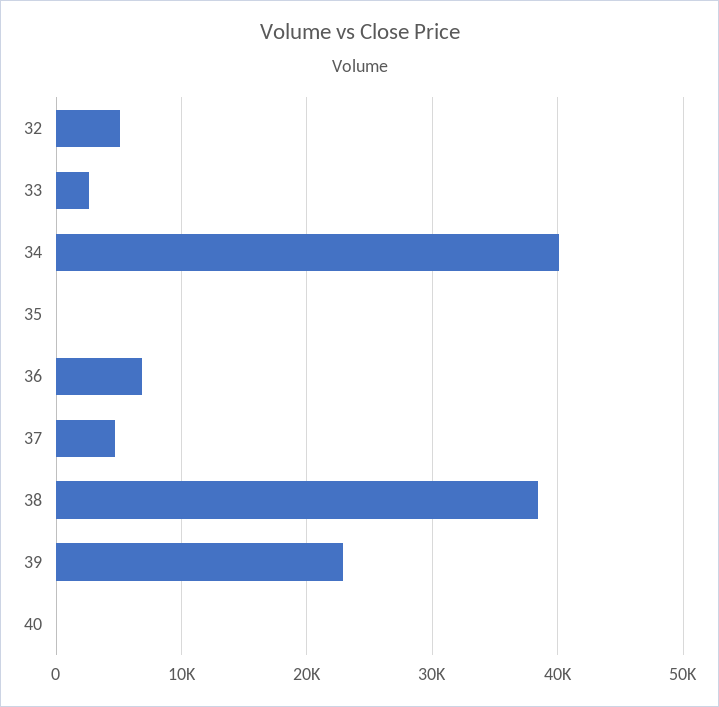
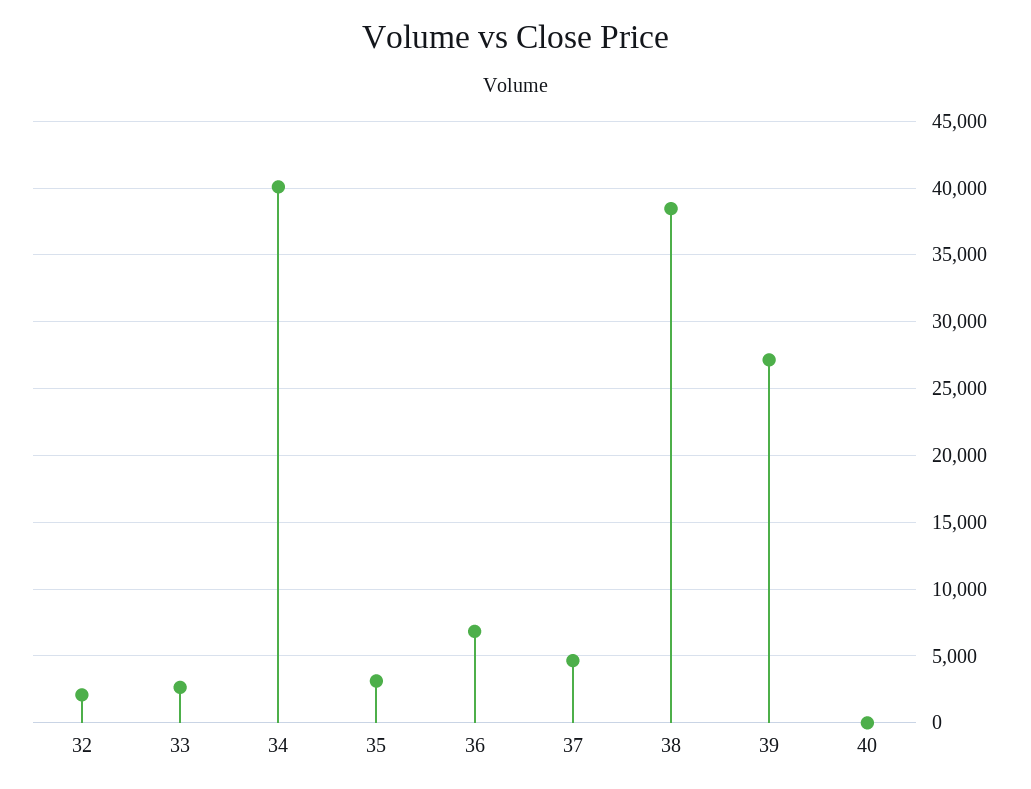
32: 5000 -> 2000
35: 0 -> 3000
39: 23000 -> 27000

